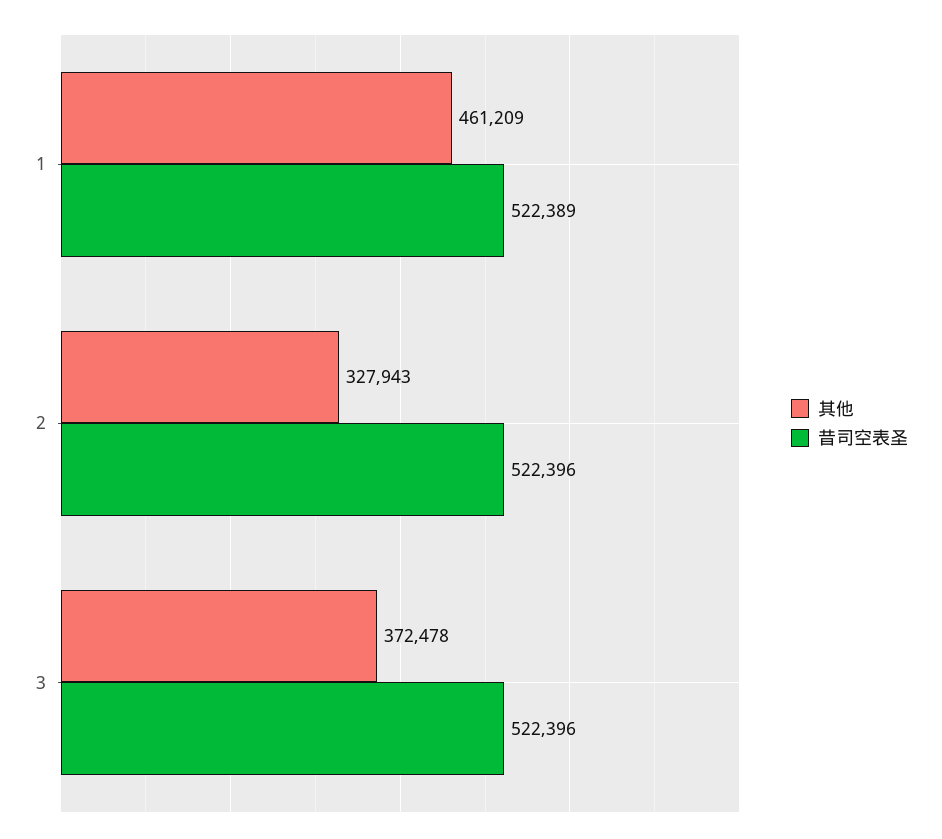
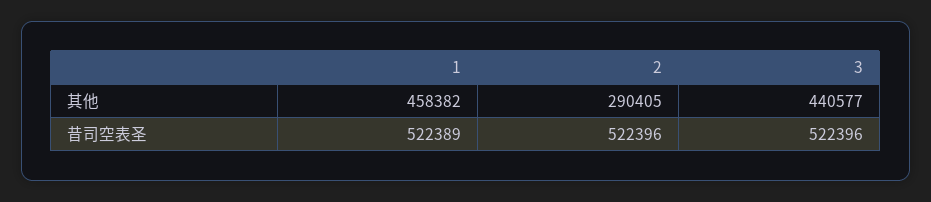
其他, 1: 461209 -> 458382
其他, 2: 327943 -> 290405
其他, 3: 372478 -> 440577

